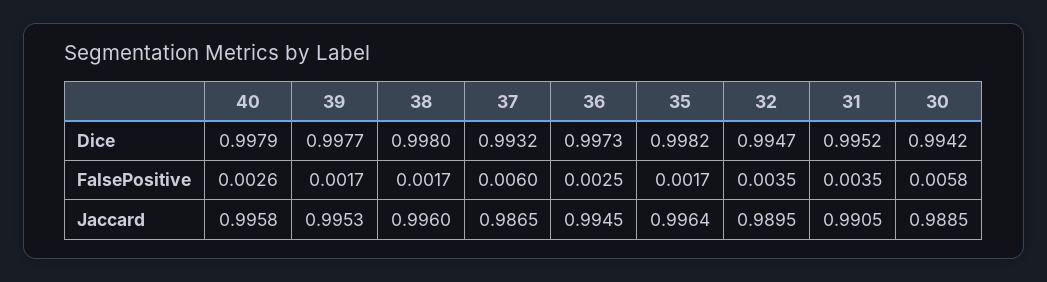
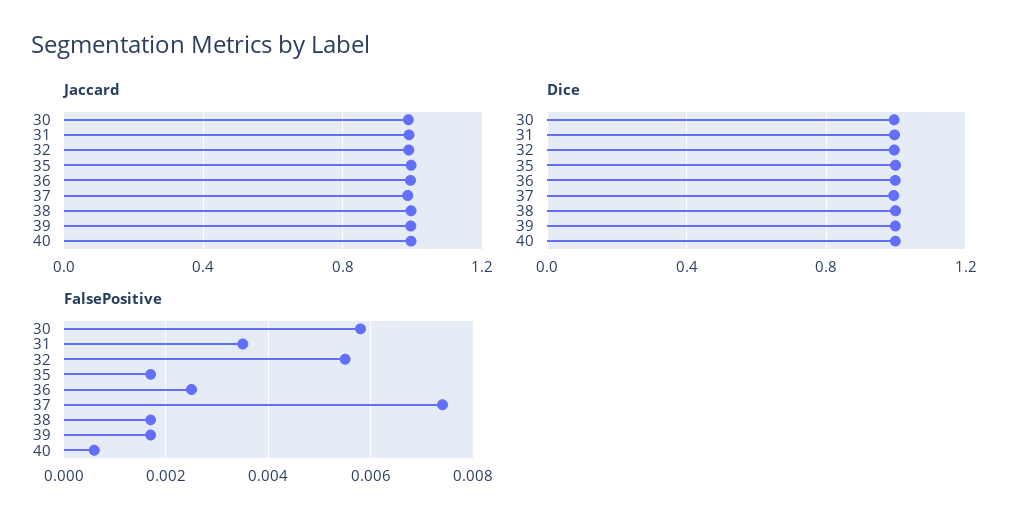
FalsePositive, 40: 0.0026 -> 0.0005
FalsePositive, 37: 0.006 -> 0.0075
FalsePositive, 32: 0.0035 -> 0.0055

